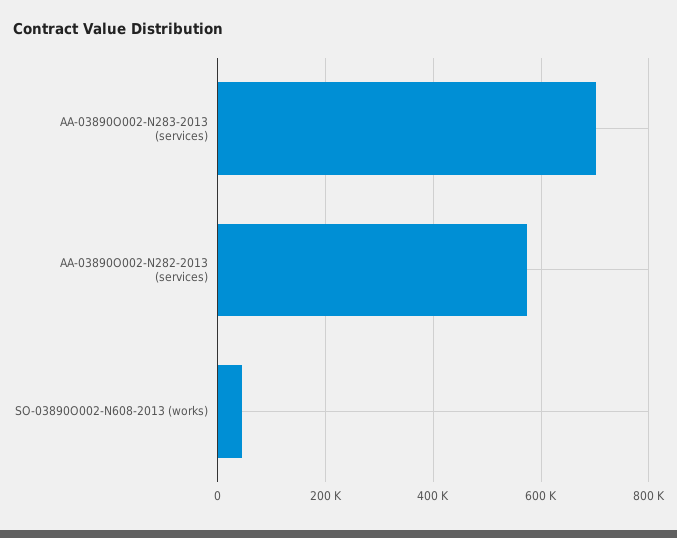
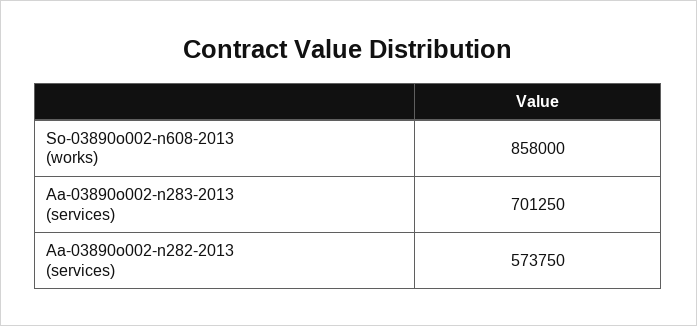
SO-03890O002-N608-2013 (works): 40000 -> 858000

